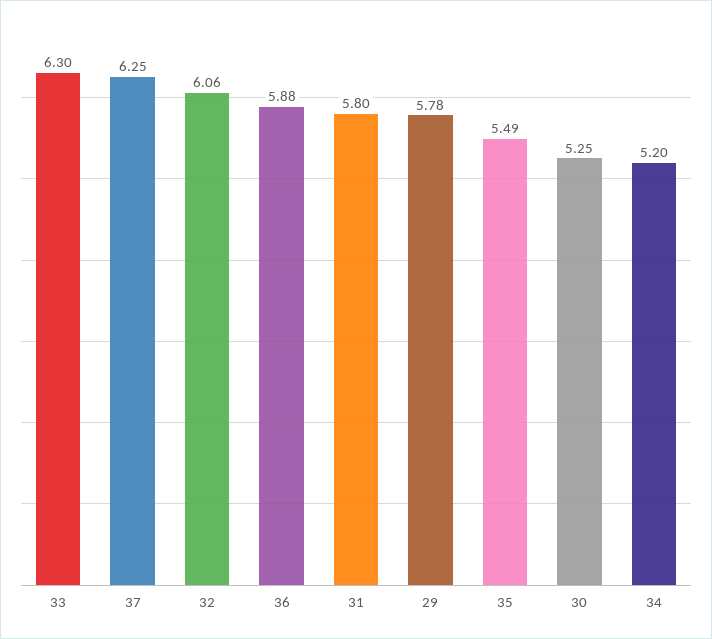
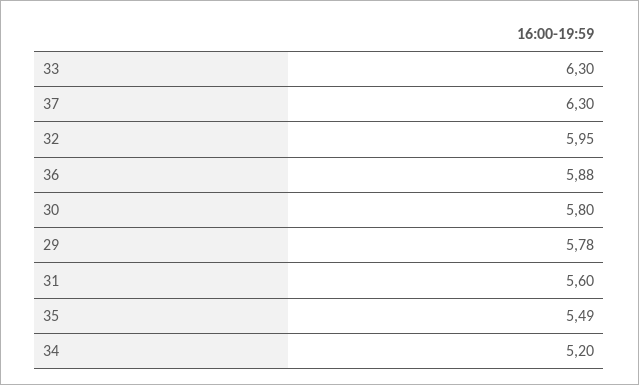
37: 6.25 -> 6.3
32: 6.06 -> 5.95
31: 5.8 -> 5.6
30: 5.25 -> 5.8

